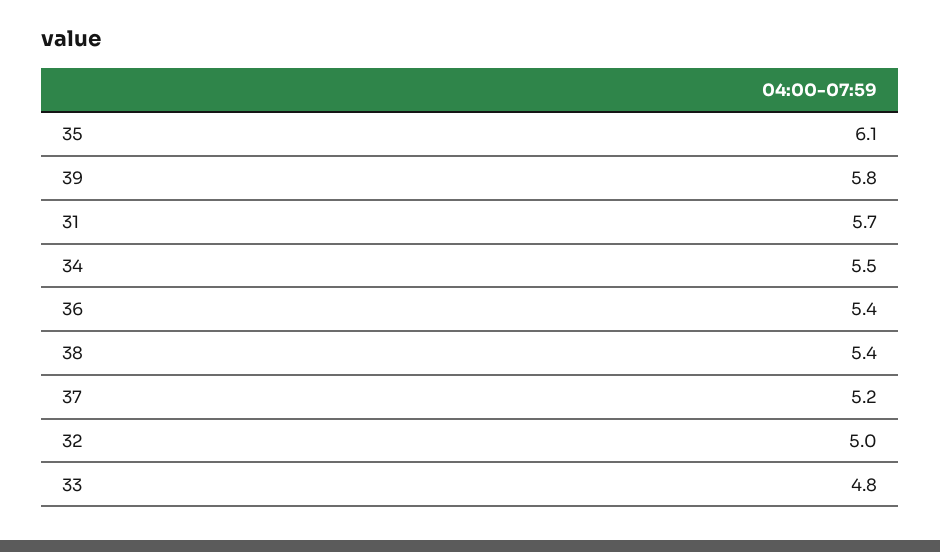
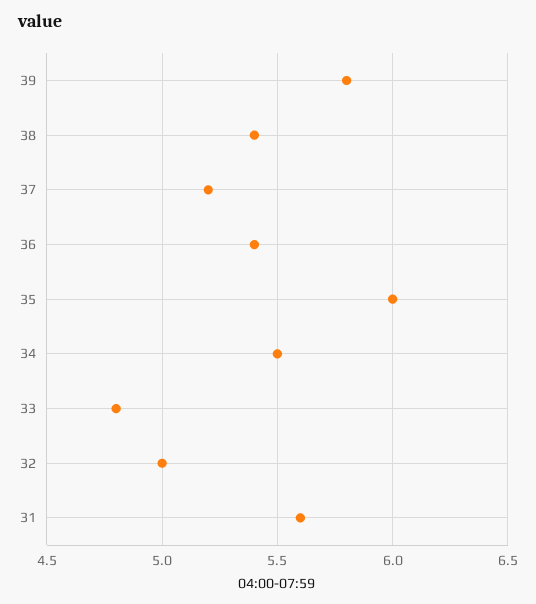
35: 6.1 -> 6
31: 5.7 -> 5.6

